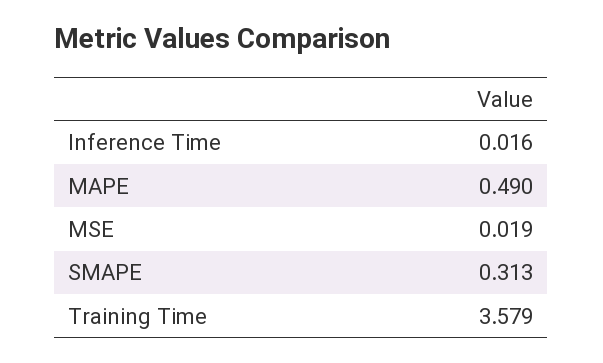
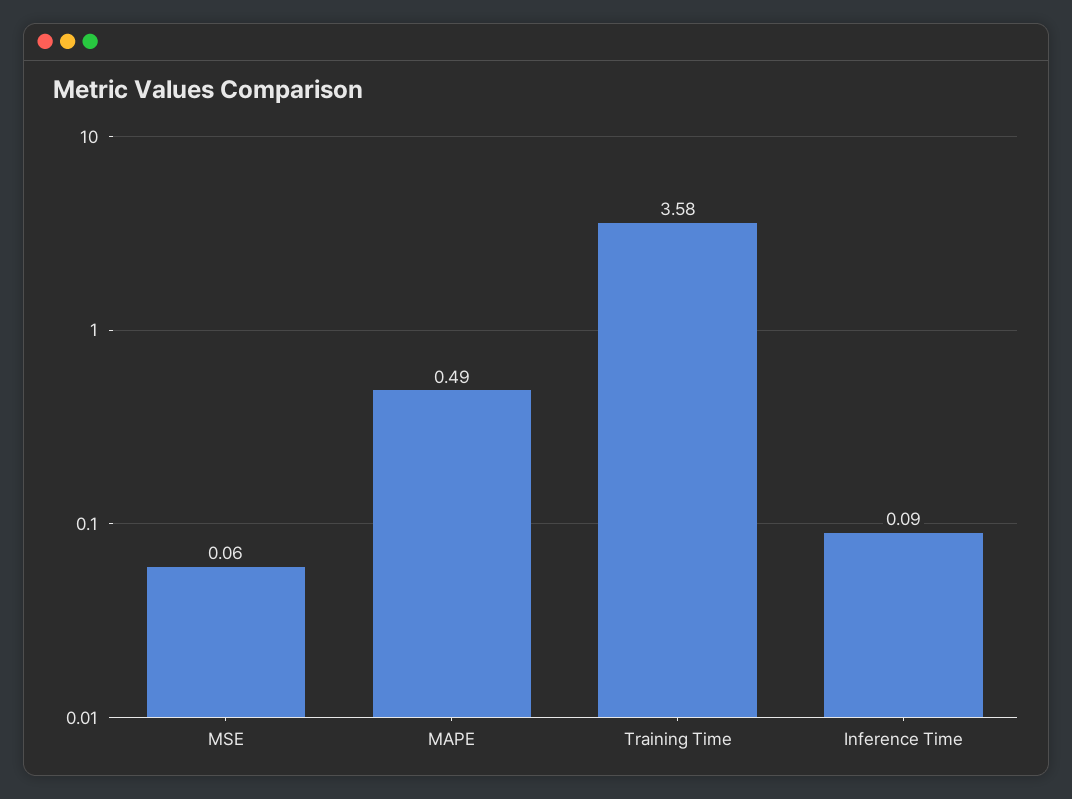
Inference Time: 0.016 -> 0.09
MSE: 0.019 -> 0.06
SMAPE: 0.313 -> none

